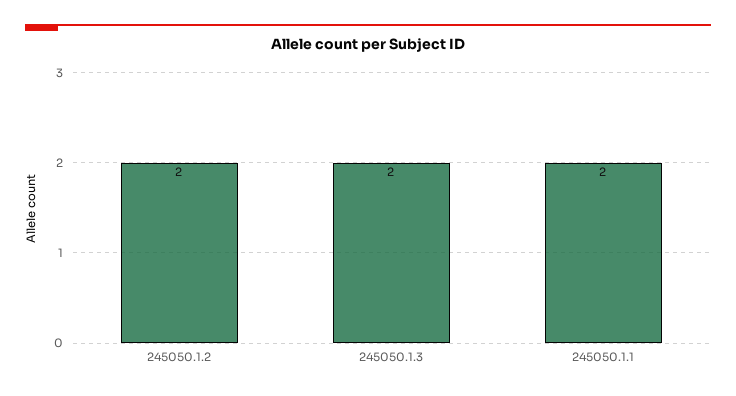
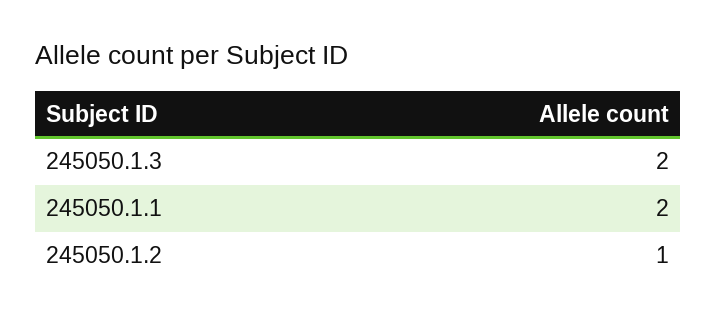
245050.1.2: 2 -> 1

